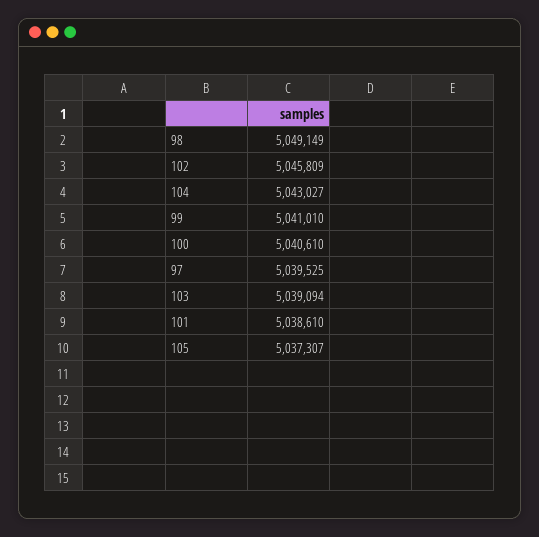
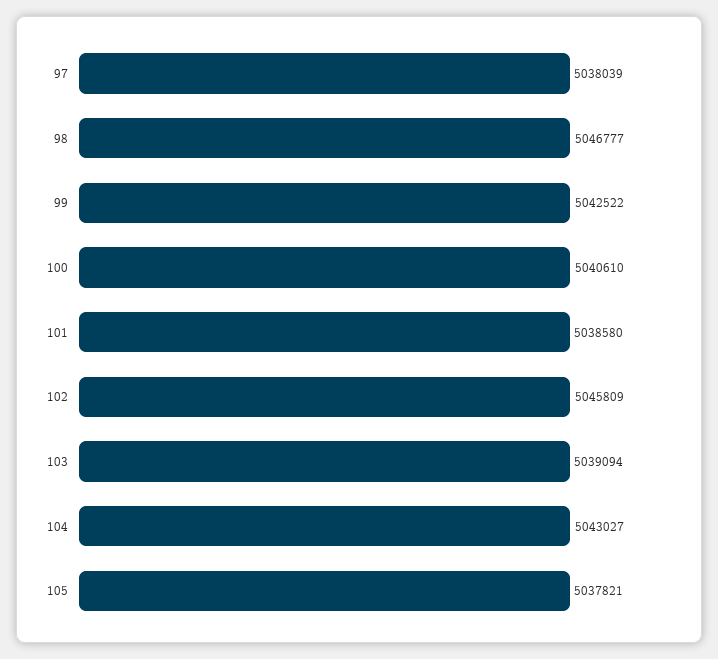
98: 5049149 -> 5046777
99: 5041010 -> 5042522
97: 5039525 -> 5038039
101: 5038610 -> 5038580
105: 5037307 -> 5037821

